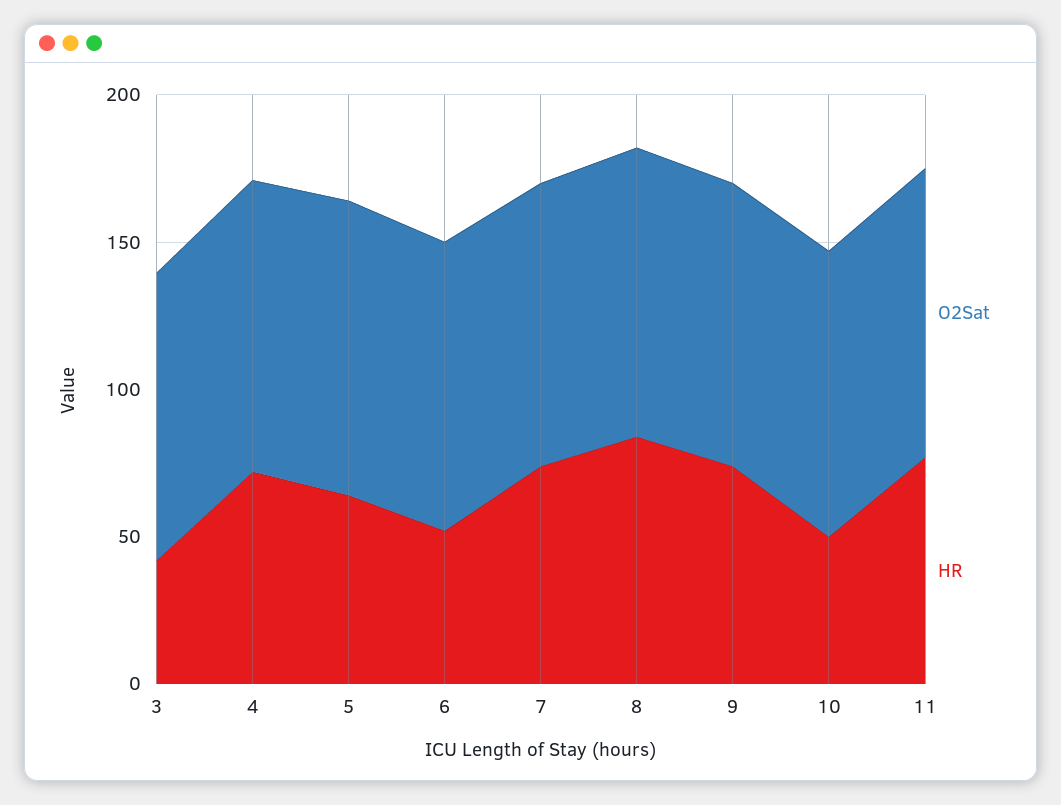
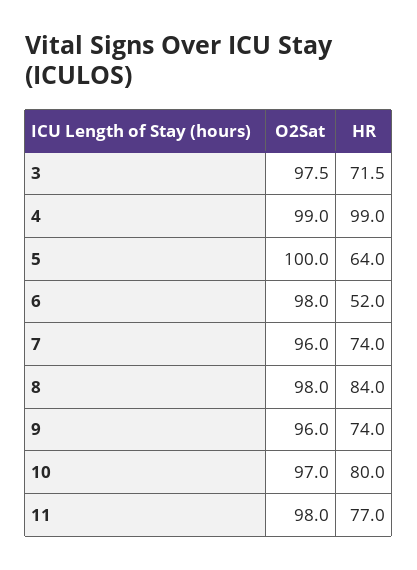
HR, 3: 40 -> 71.5
HR, 4: 70 -> 99
HR, 10: 50 -> 80

